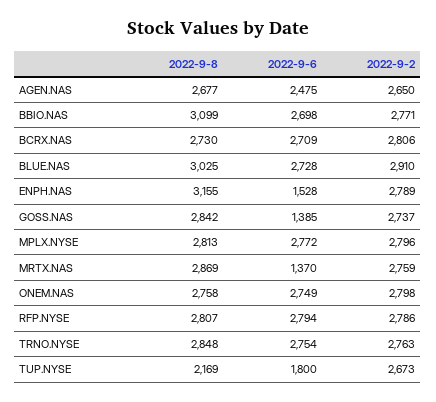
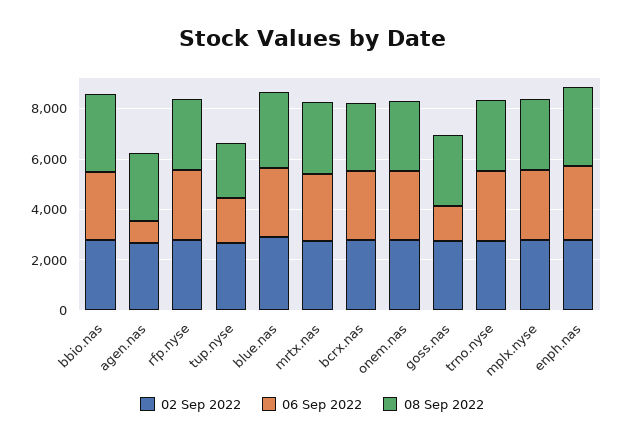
2022-9-6, AGEN.NAS: 2475 -> 1000
2022-9-6, ENPH.NAS: 1528 -> 3000
2022-9-6, MRTX.NAS: 1370 -> 2500

